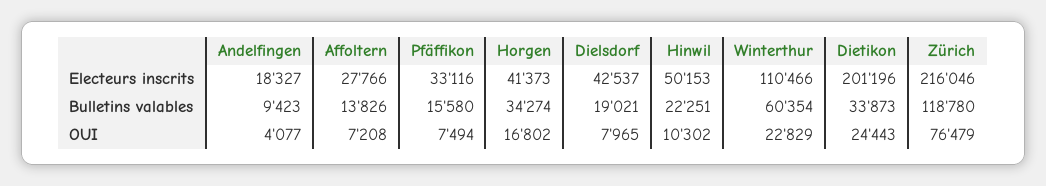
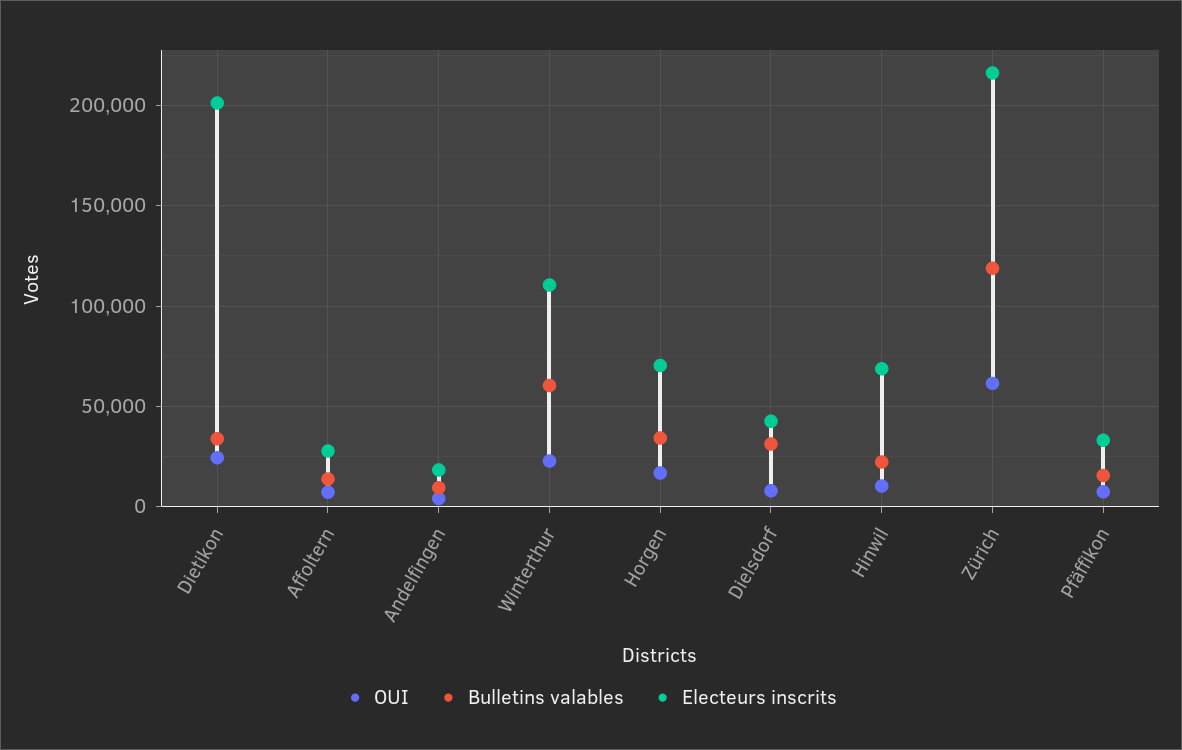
Electeurs inscrits, Horgen: 41373 -> 70000
Electeurs inscrits, Hinwil: 50153 -> 70000
Bulletins valables, Dielsdorf: 19021 -> 30000
OUI, Zürich: 76479 -> 60000

